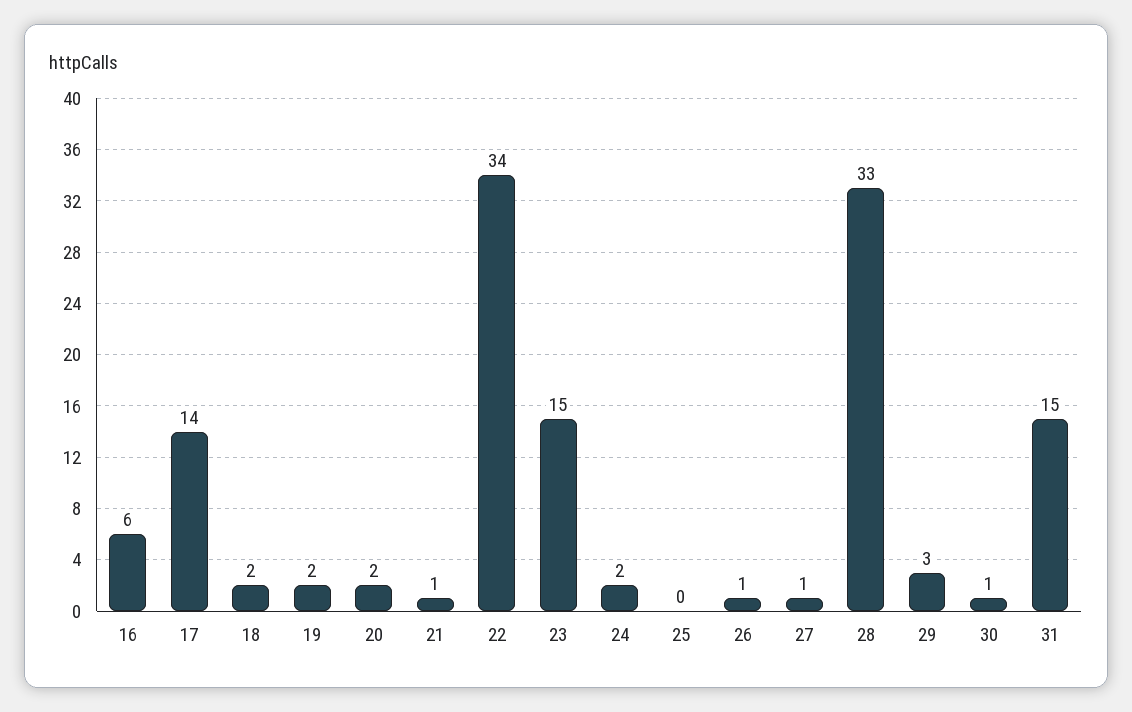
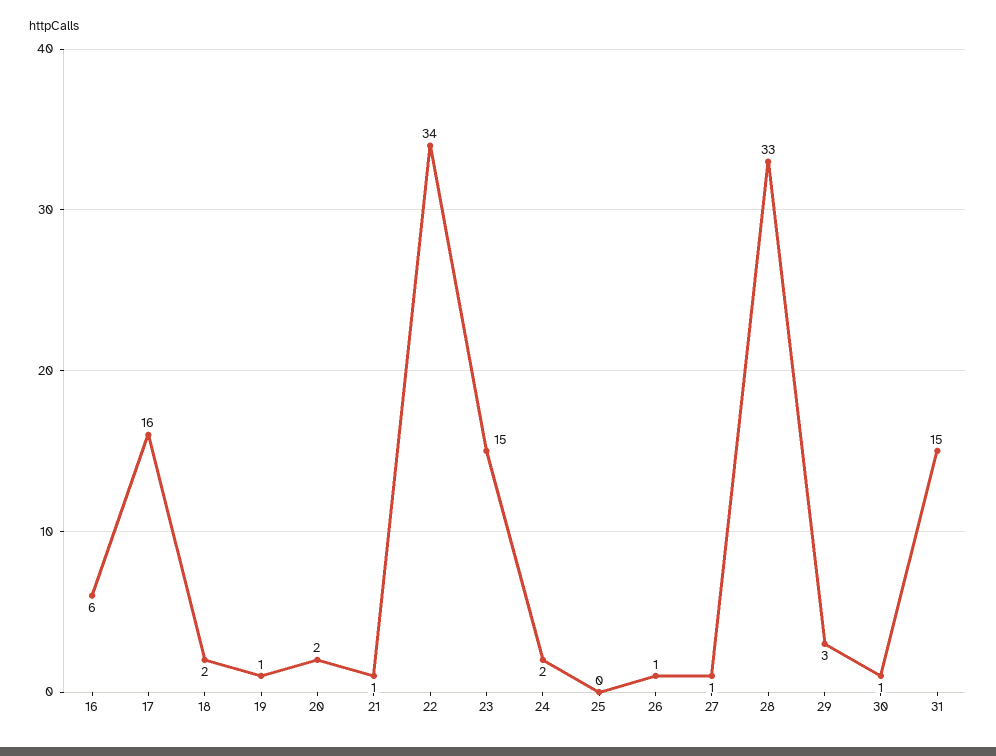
17: 14 -> 16
19: 2 -> 1

